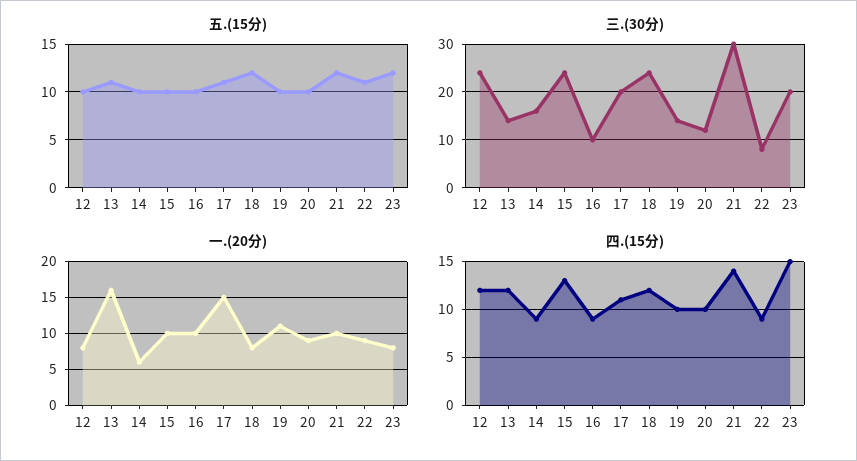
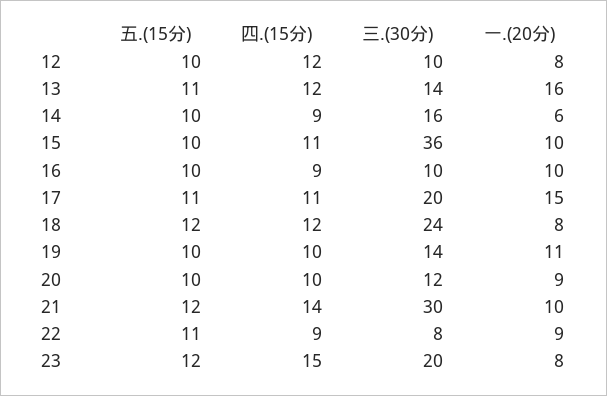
三.(30分), 12: 25 -> 10
三.(30分), 15: 25 -> 36
四.(15分), 15: 13 -> 11

